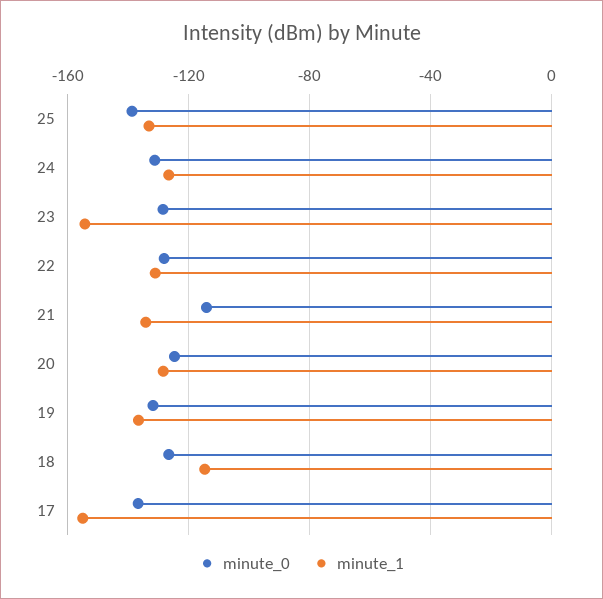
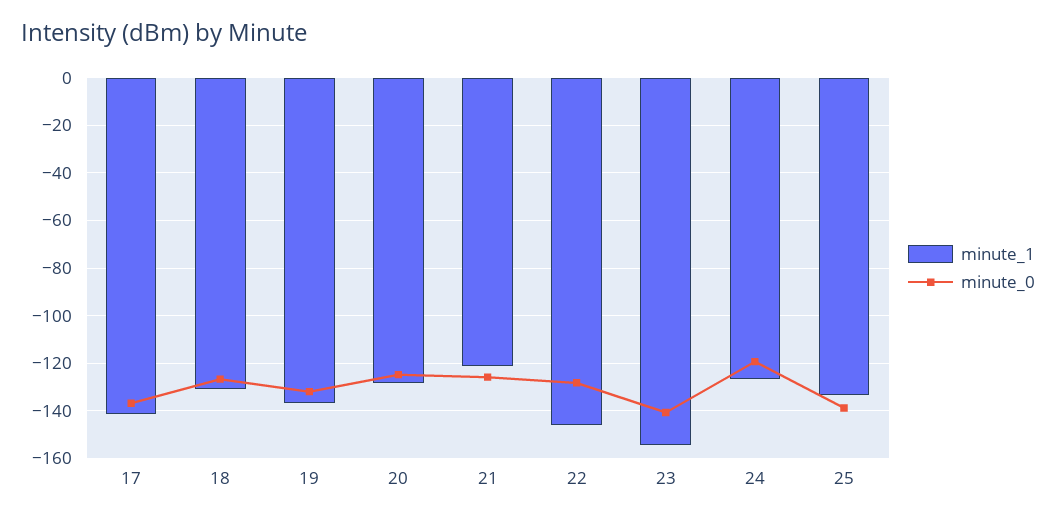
minute_0, 24: -130 -> -120
minute_0, 23: -130 -> -140
minute_1, 22: -130 -> -145
minute_0, 21: -115 -> -125
minute_1, 21: -135 -> -120
minute_1, 18: -115 -> -130
minute_1, 17: -155 -> -140

